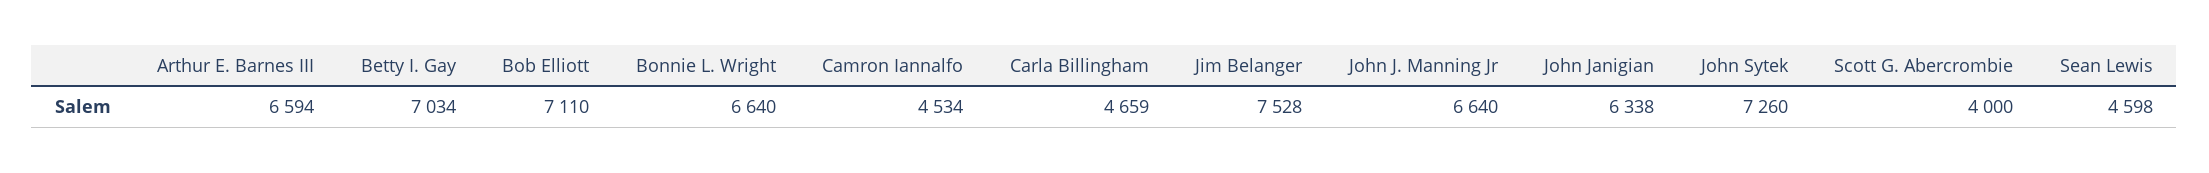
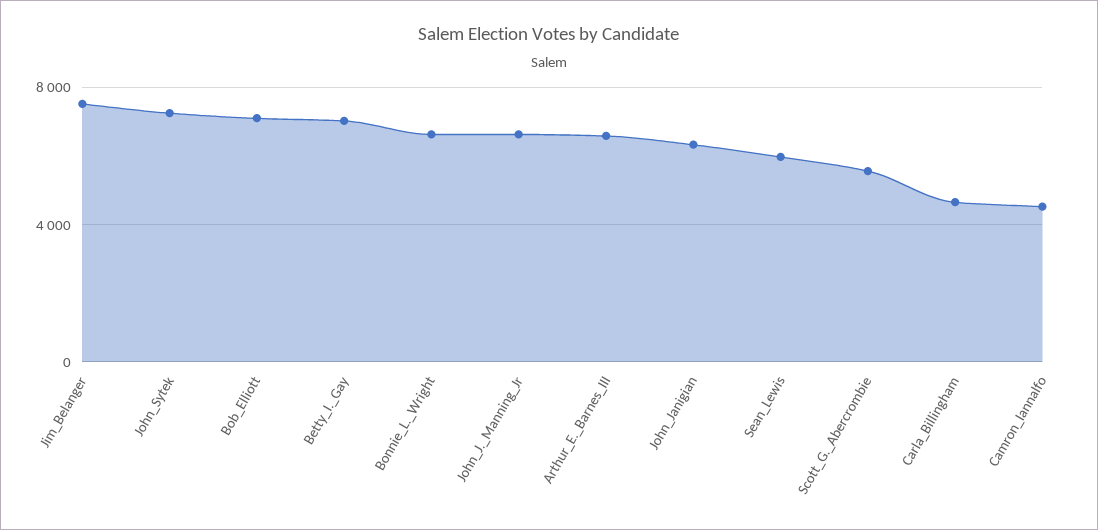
Scott G. Abercrombie: 4000 -> 5500
Sean Lewis: 4598 -> 6000

